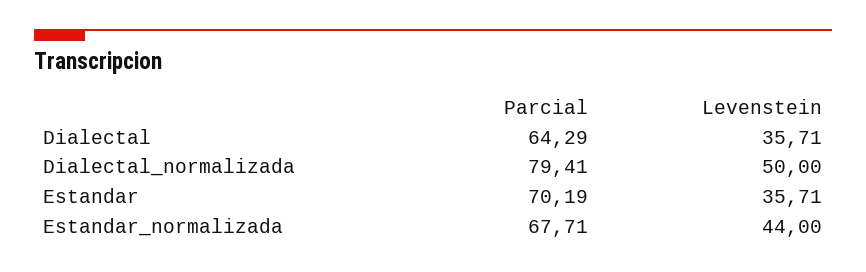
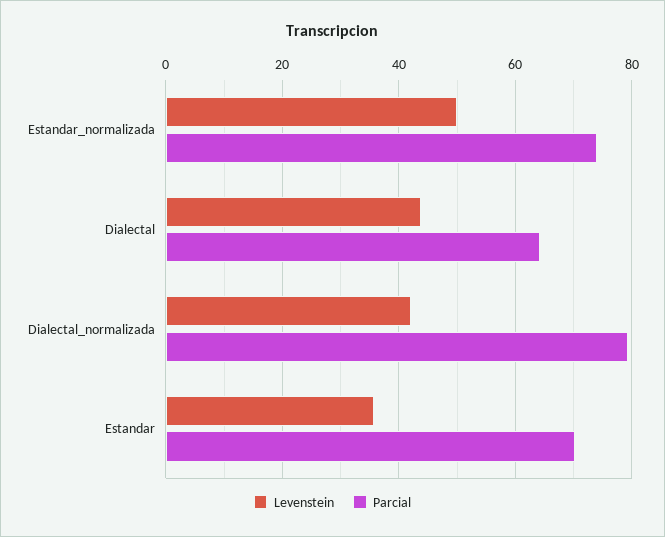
Levenstein, Dialectal: 35.71 -> 44
Levenstein, Dialectal_normalizada: 50 -> 42
Parcial, Estandar_normalizada: 67.71 -> 74
Levenstein, Estandar_normalizada: 44 -> 50

